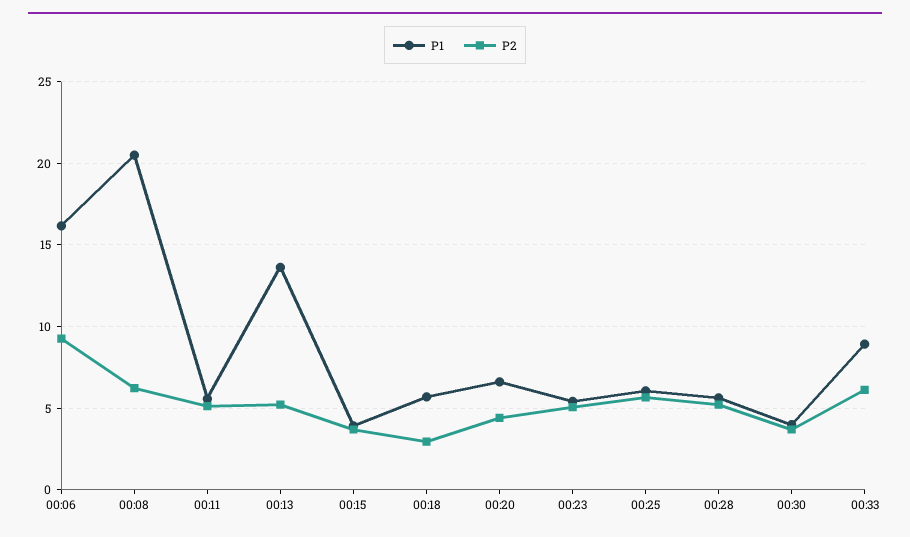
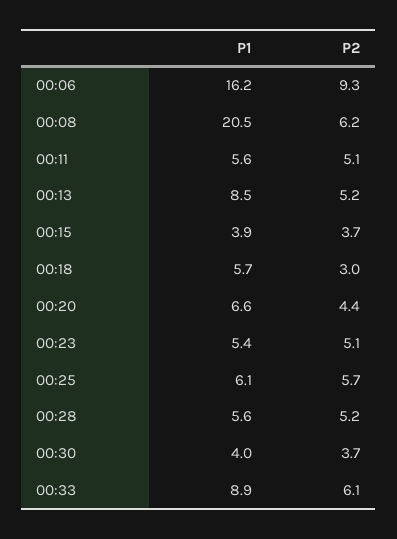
P1, 00:13: 13.5 -> 8.5

